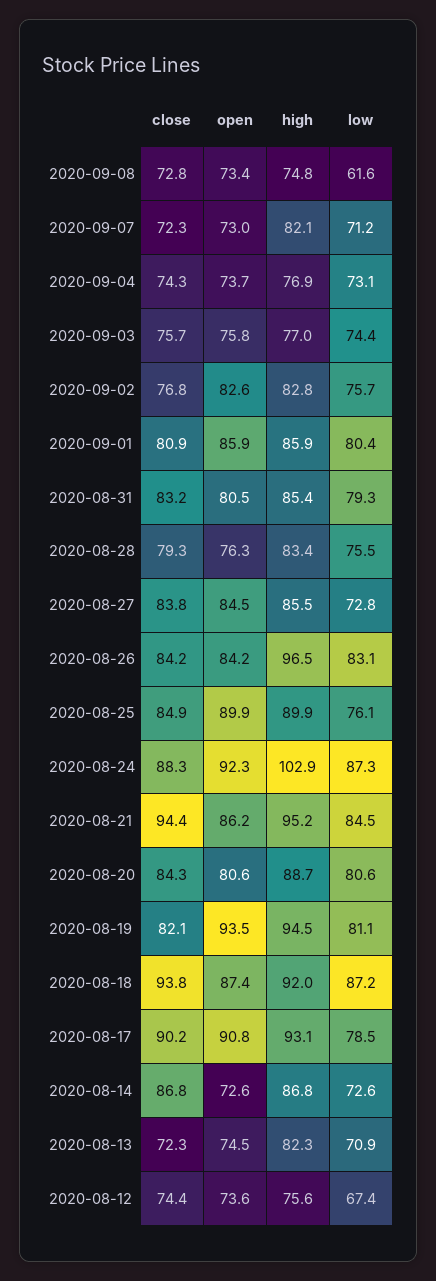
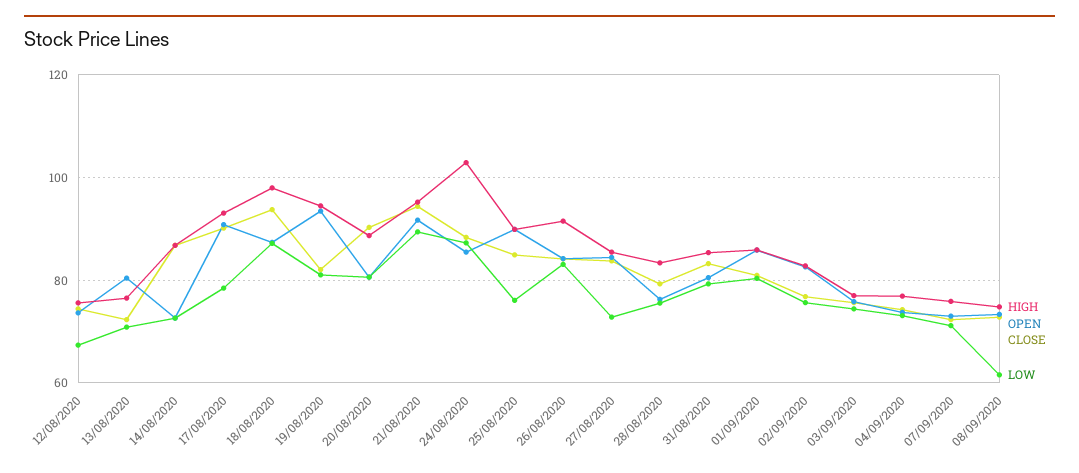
high, 2020-09-07: 82.1 -> 76
high, 2020-08-26: 96.5 -> 92
open, 2020-08-24: 92.3 -> 86
open, 2020-08-21: 86.2 -> 92
low, 2020-08-21: 84.5 -> 90
close, 2020-08-20: 84.3 -> 90
high, 2020-08-18: 92 -> 98
open, 2020-08-13: 74.5 -> 80
high, 2020-08-13: 82.3 -> 76

